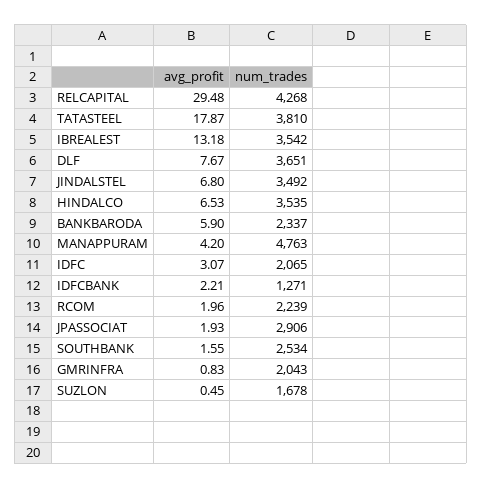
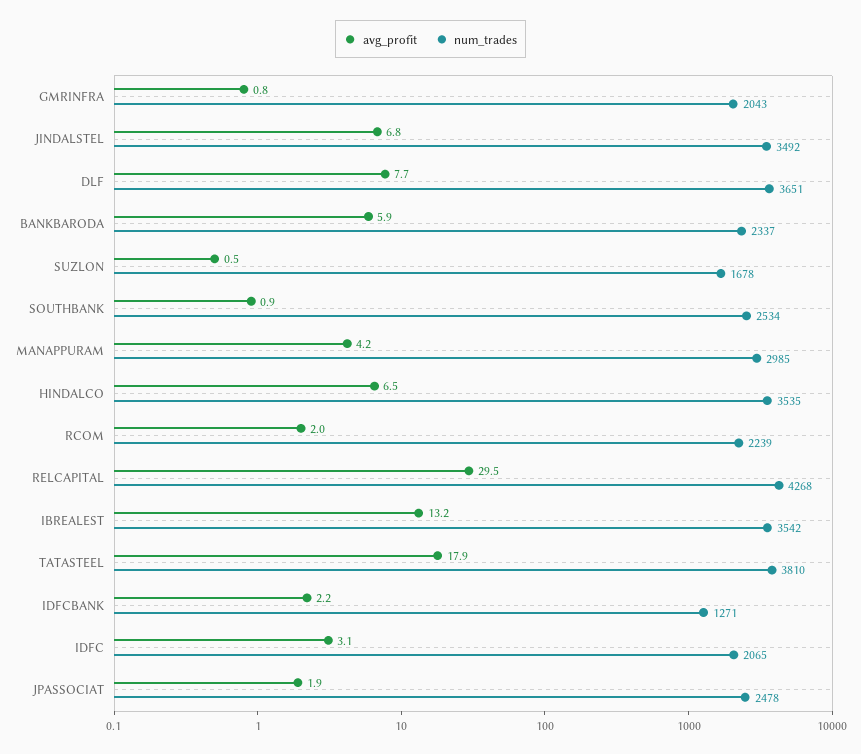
num_trades, MANAPPURAM: 4763 -> 2985
num_trades, JPASSOCIAT: 2906 -> 2478
avg_profit, SOUTHBANK: 1.55 -> 0.9

